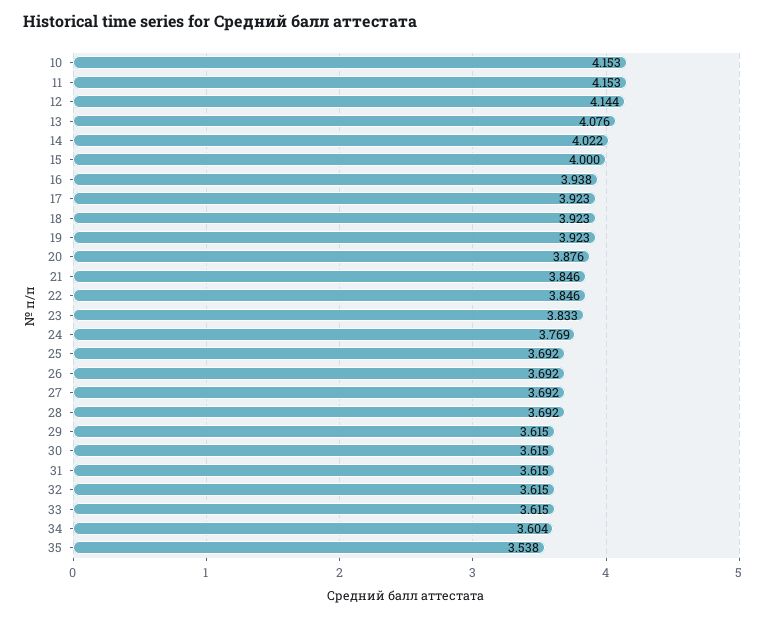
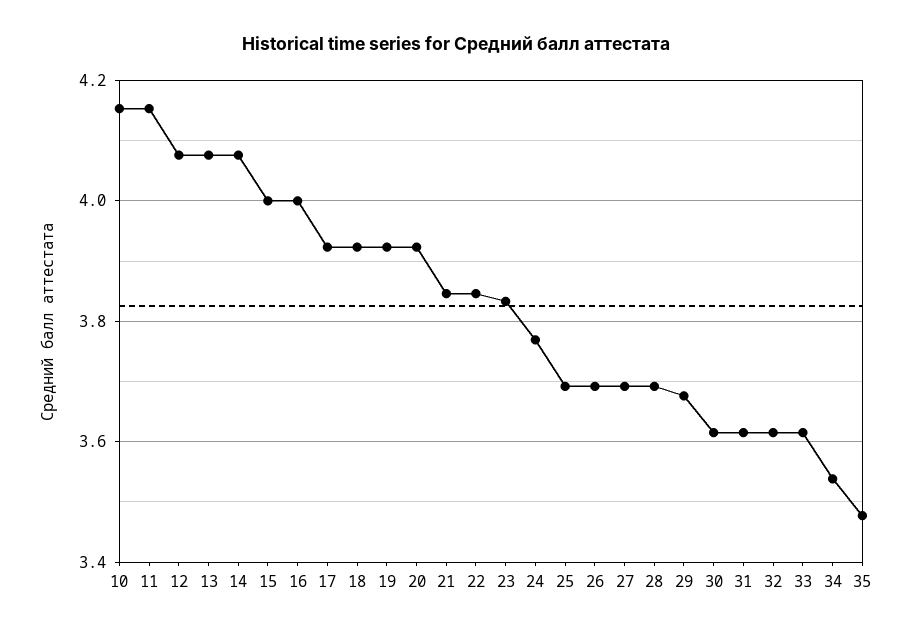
12: 4.144 -> 4.08
14: 4.022 -> 4.08
16: 3.938 -> 4
20: 3.876 -> 3.92
29: 3.615 -> 3.68
34: 3.604 -> 3.54
35: 3.538 -> 3.48

